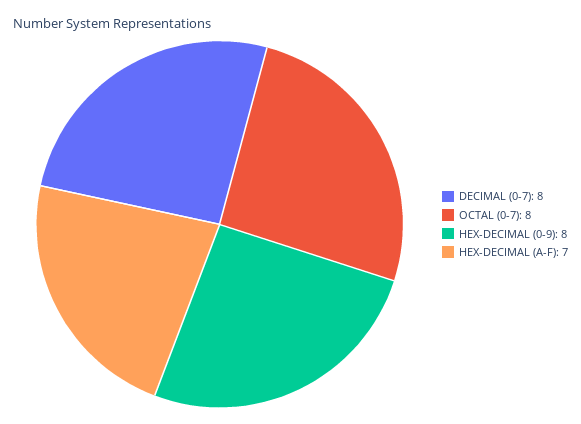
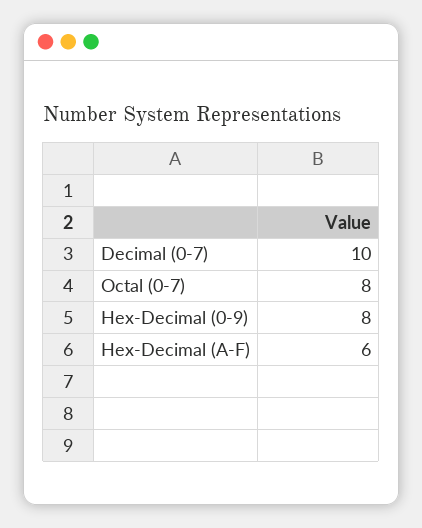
DECIMAL (0-7): 8 -> 10
HEX-DECIMAL (A-F): 7 -> 6

